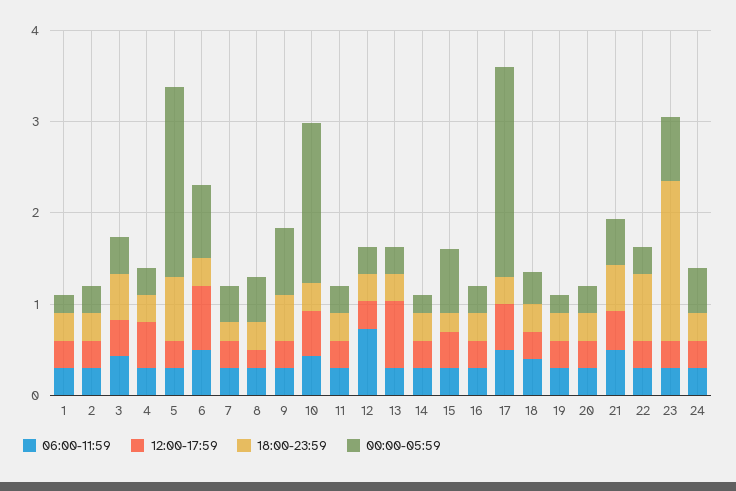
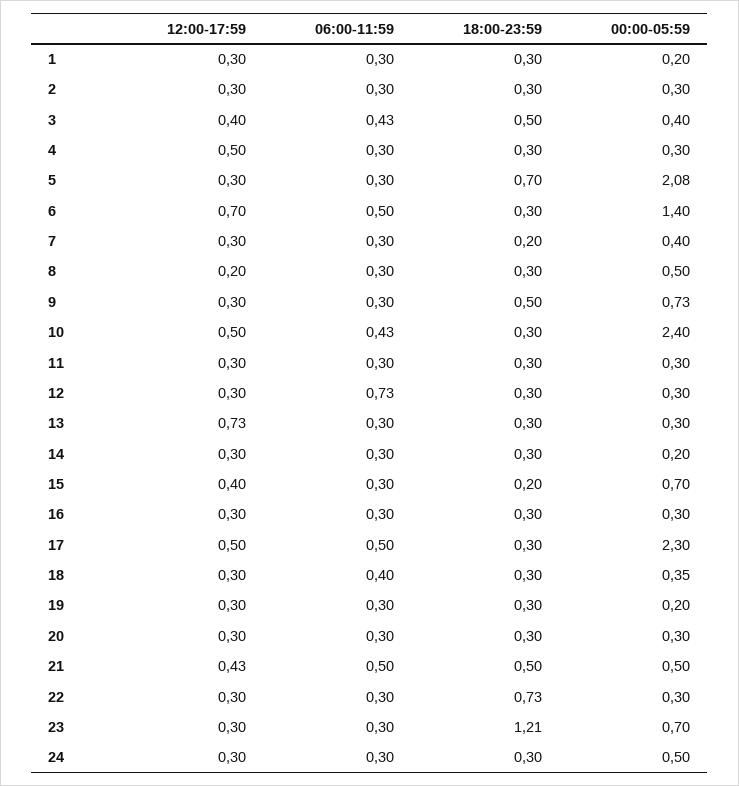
00:00-05:59, 6: 0.8 -> 1.4
00:00-05:59, 10: 1.8 -> 2.4
18:00-23:59, 23: 1.8 -> 1.21

